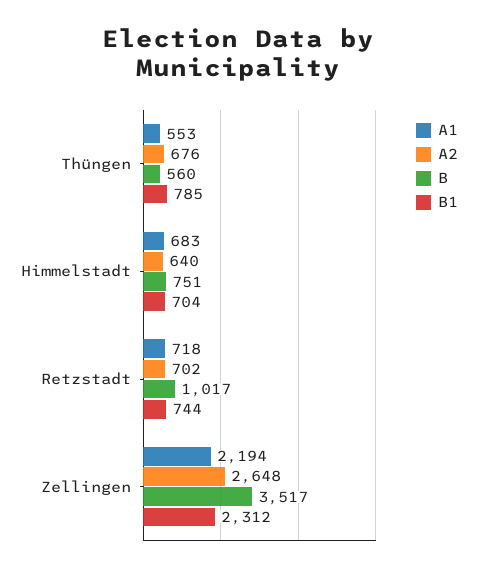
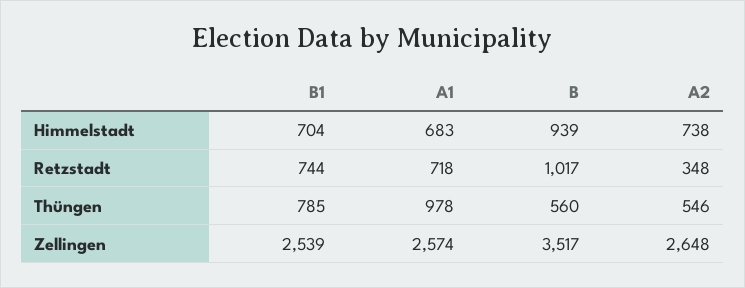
A1, Thüngen: 553 -> 978
A2, Thüngen: 676 -> 546
A2, Himmelstadt: 640 -> 738
B, Himmelstadt: 751 -> 939
A2, Retzstadt: 702 -> 348
A1, Zellingen: 2194 -> 2574
B1, Zellingen: 2312 -> 2539

